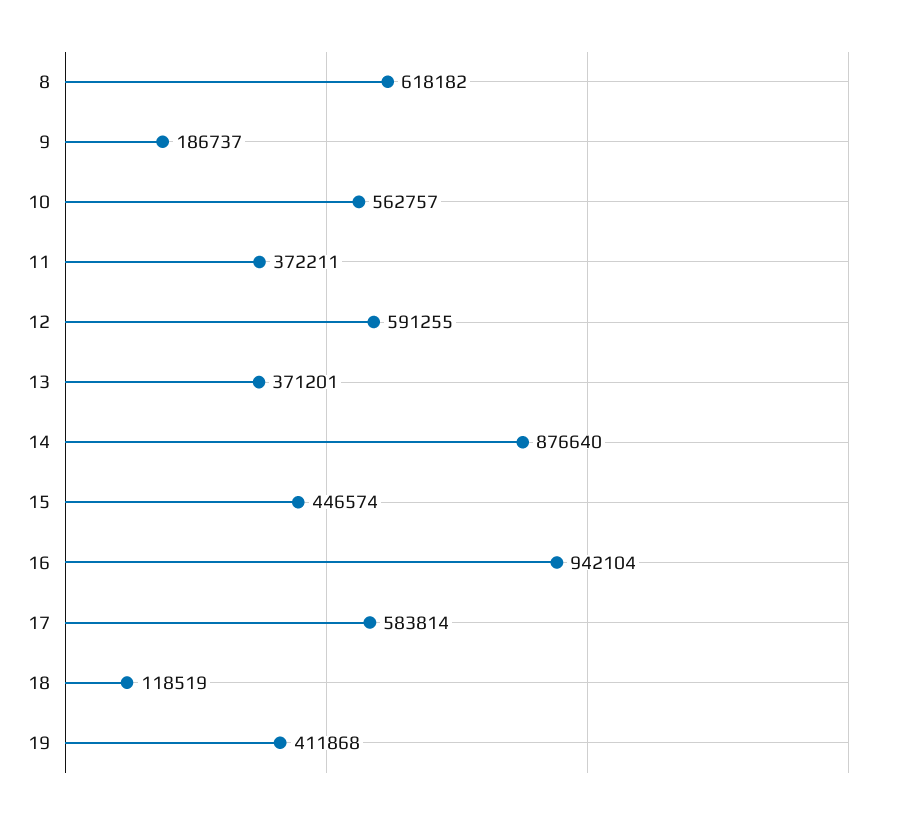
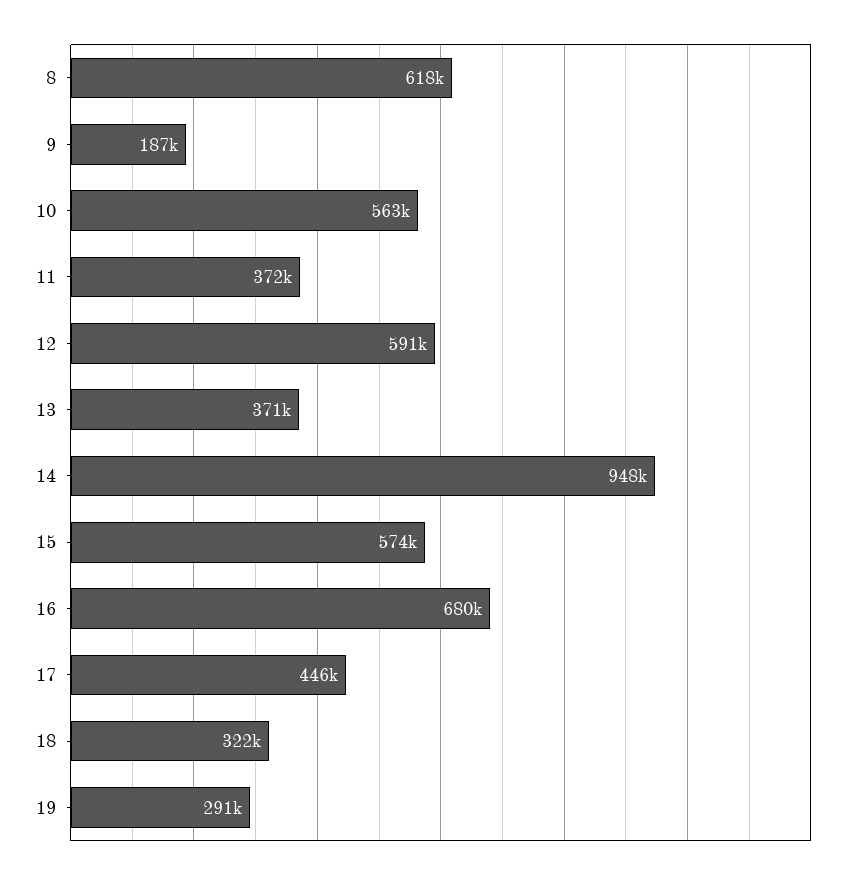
14: 876640 -> 948000
15: 446574 -> 574000
16: 942104 -> 680000
17: 583814 -> 446000
18: 118519 -> 322000
19: 411868 -> 291000

